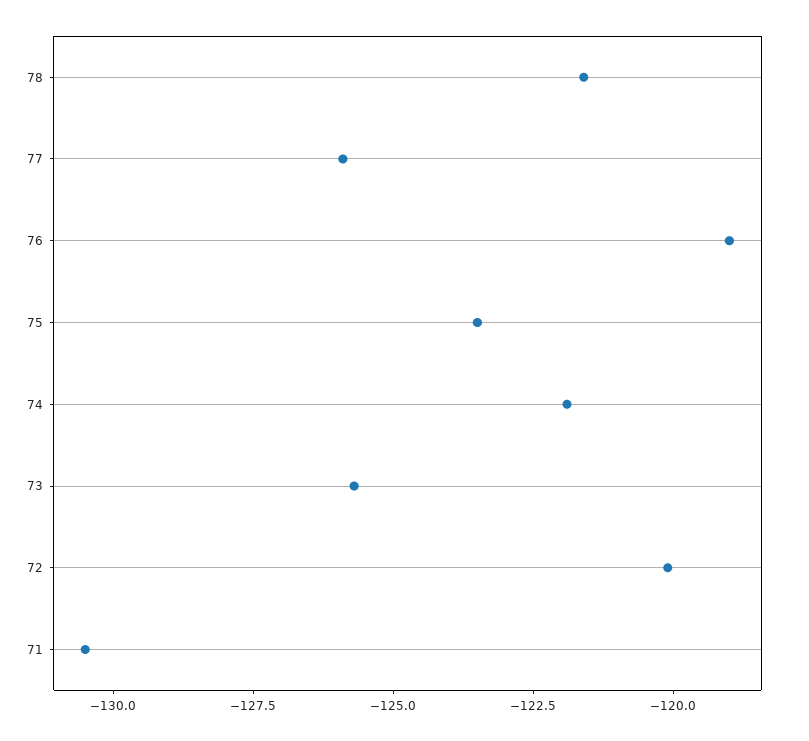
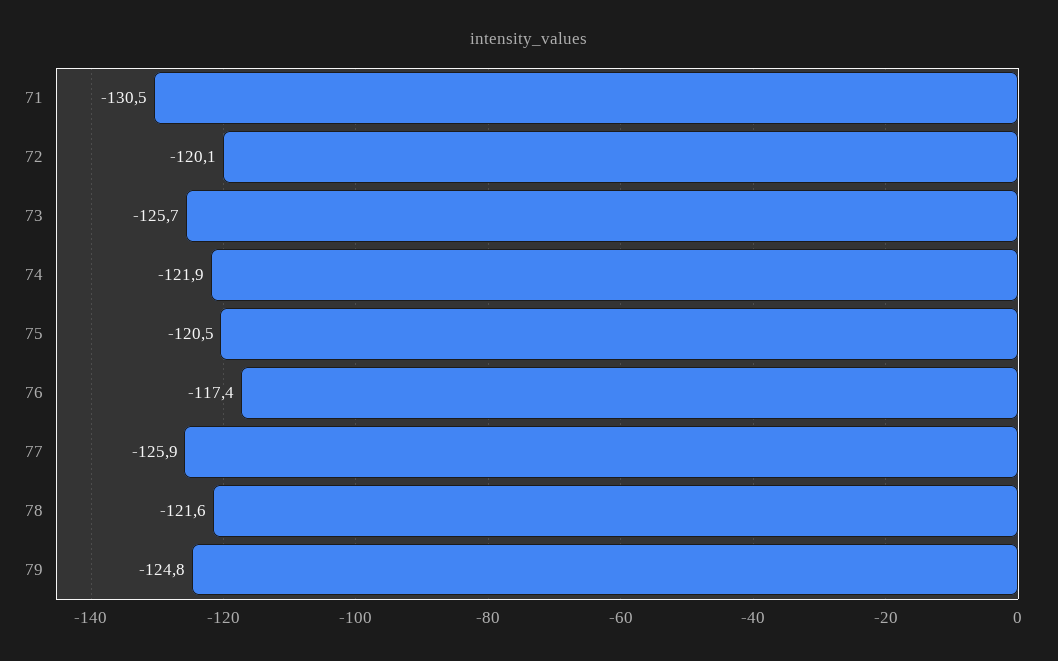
76: -119 -> -117.4
75: -123.5 -> -120.5
79: none -> -124.8

